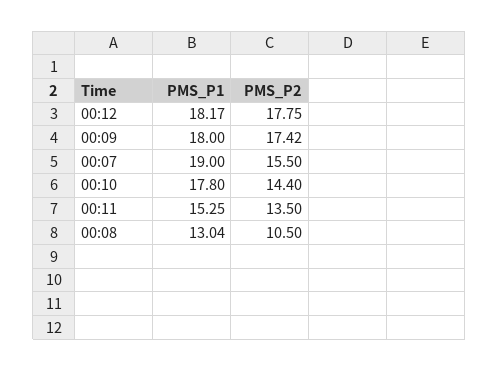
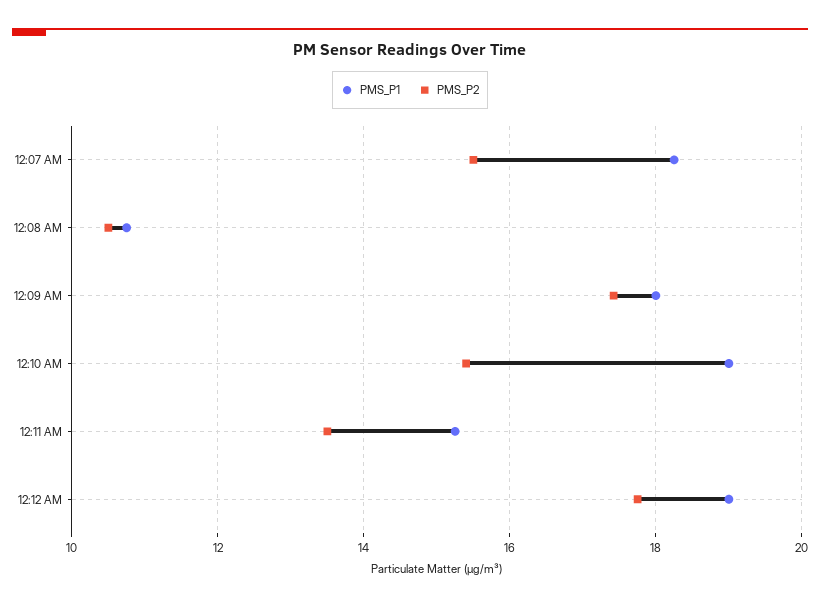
PMS_P1, 00:12: 18.17 -> 19
PMS_P1, 00:07: 19 -> 18.2
PMS_P1, 00:10: 17.8 -> 19
PMS_P2, 00:10: 14.4 -> 15.4
PMS_P1, 00:08: 13.04 -> 10.8

